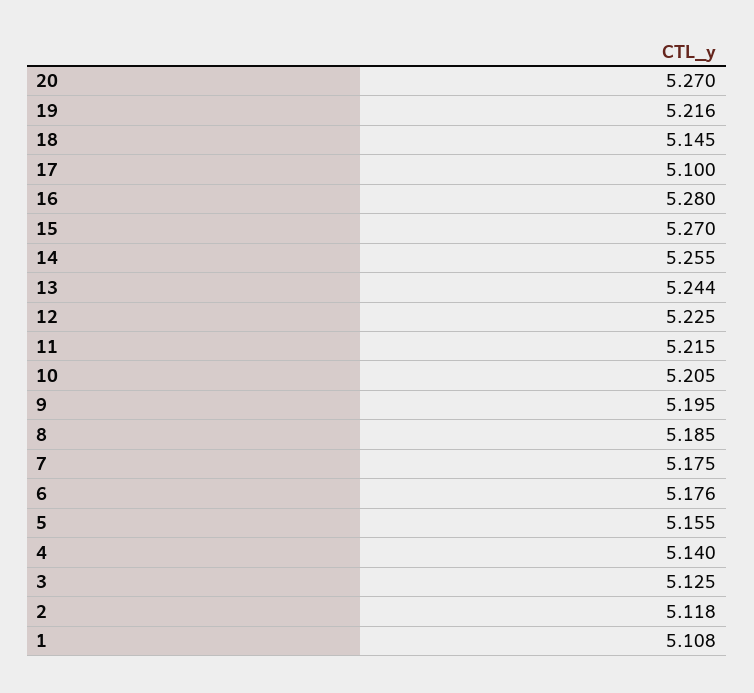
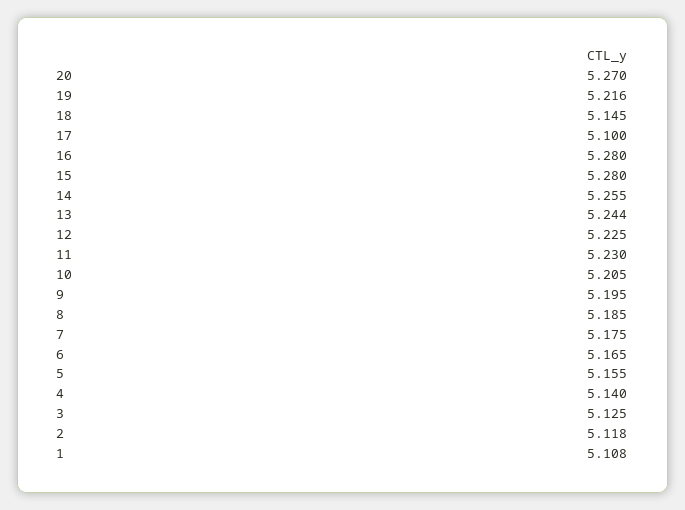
15: 5.27 -> 5.28
11: 5.215 -> 5.23
6: 5.176 -> 5.165

